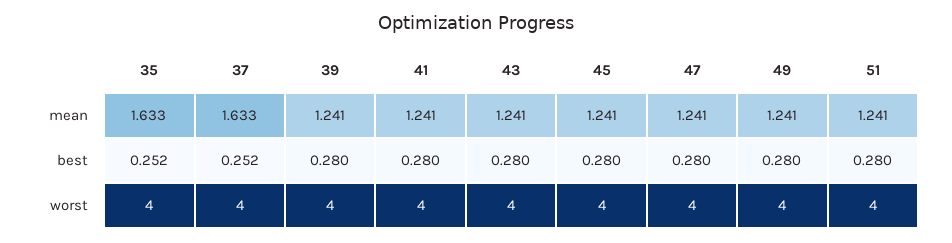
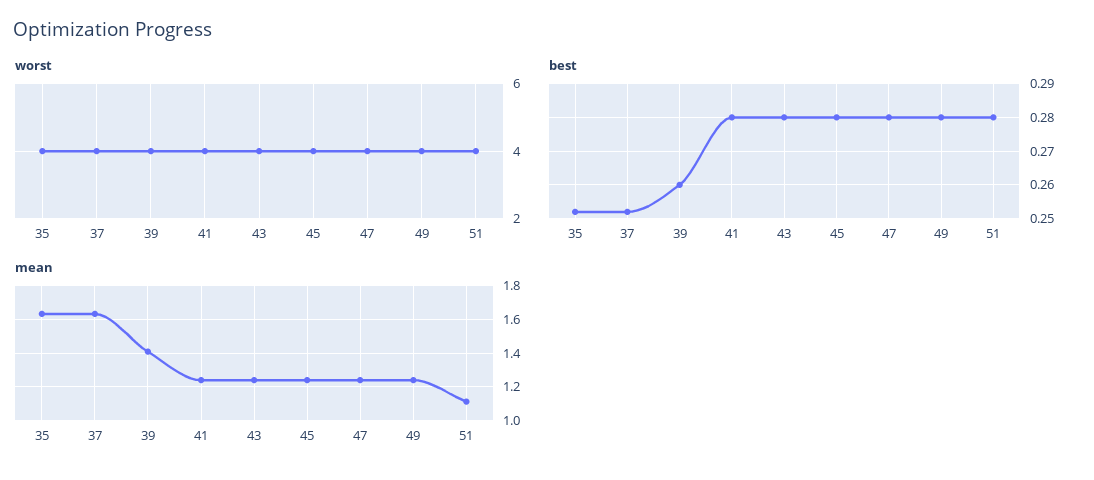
mean, 39: 1.241 -> 1.4
mean, 51: 1.241 -> 1.1
best, 39: 0.28 -> 0.26

